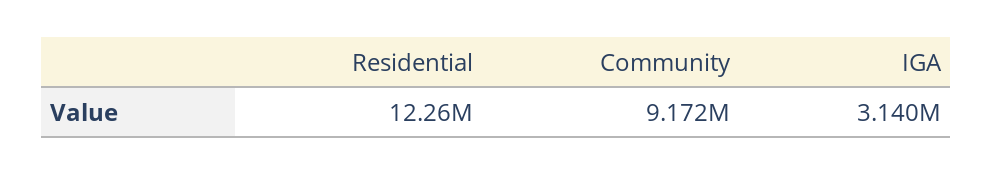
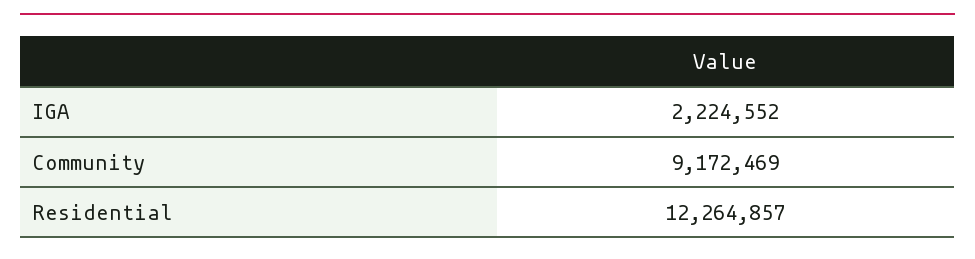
IGA: 3140000 -> 2224552

